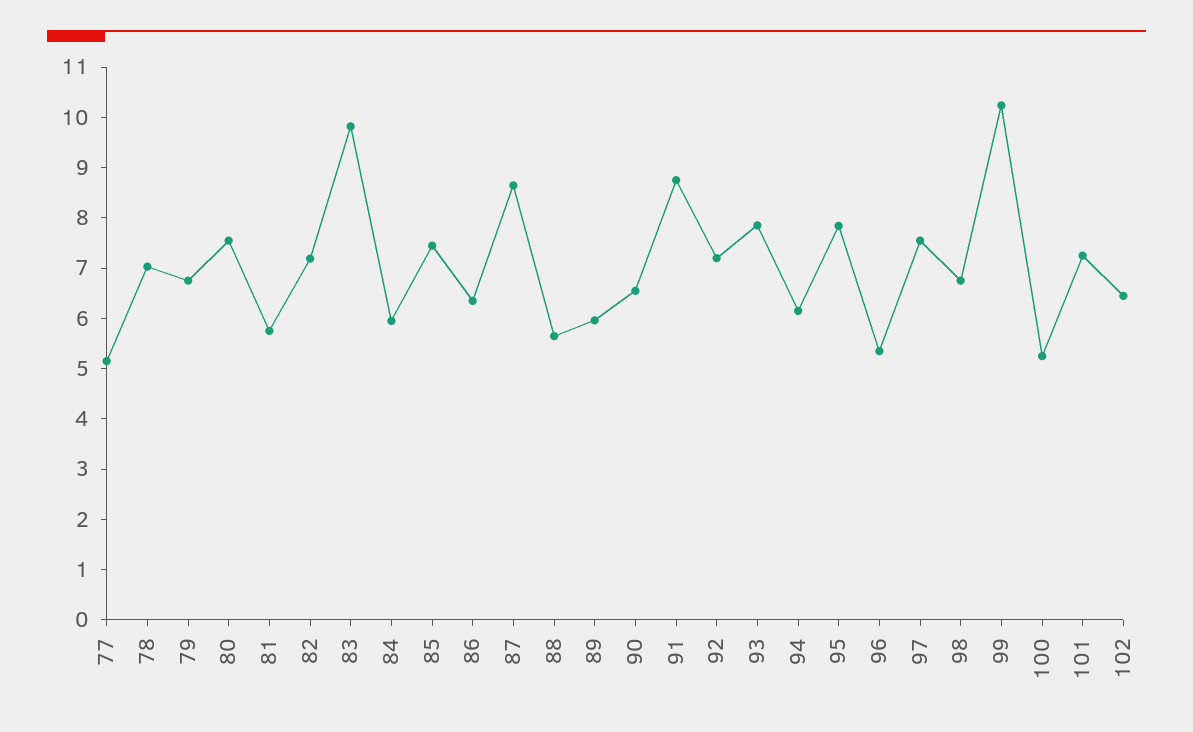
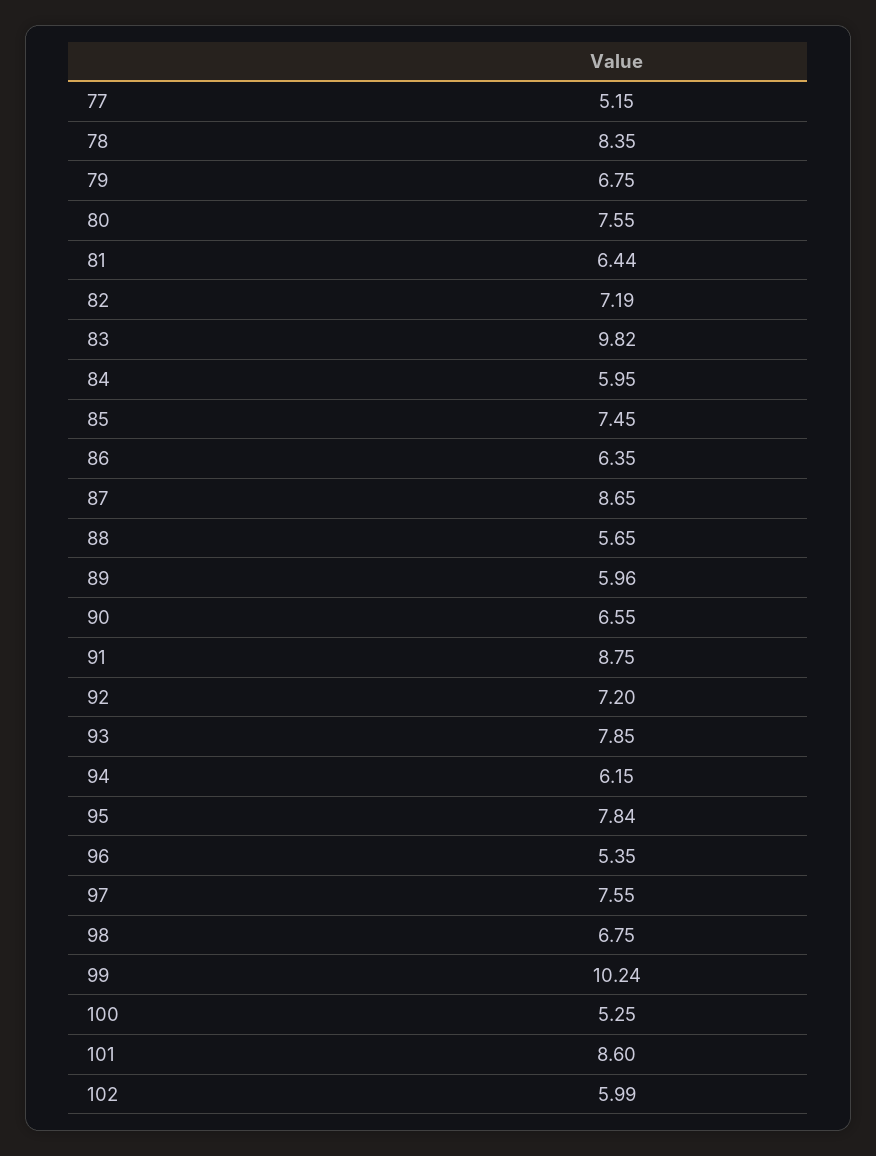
78: 7 -> 8.35
81: 5.8 -> 6.44
101: 7.2 -> 8.6
102: 6.4 -> 5.99

